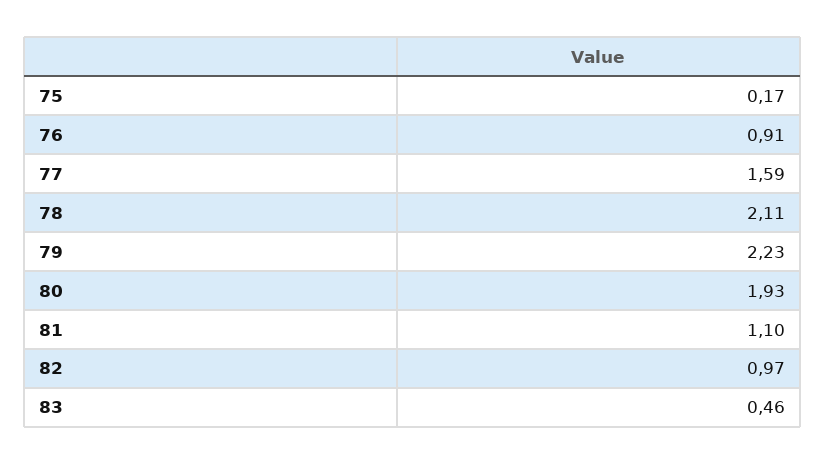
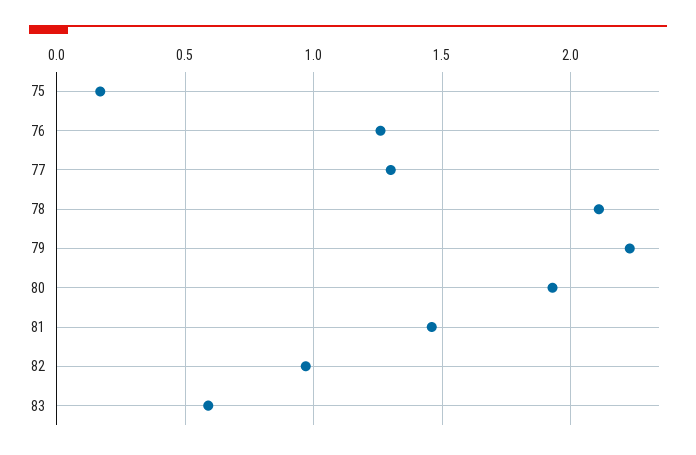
76: 0.91 -> 1.25
77: 1.59 -> 1.3
81: 1.1 -> 1.45
83: 0.46 -> 0.6

